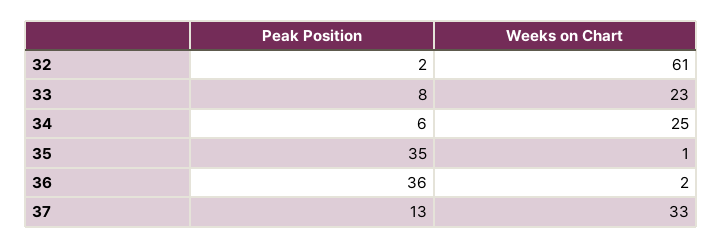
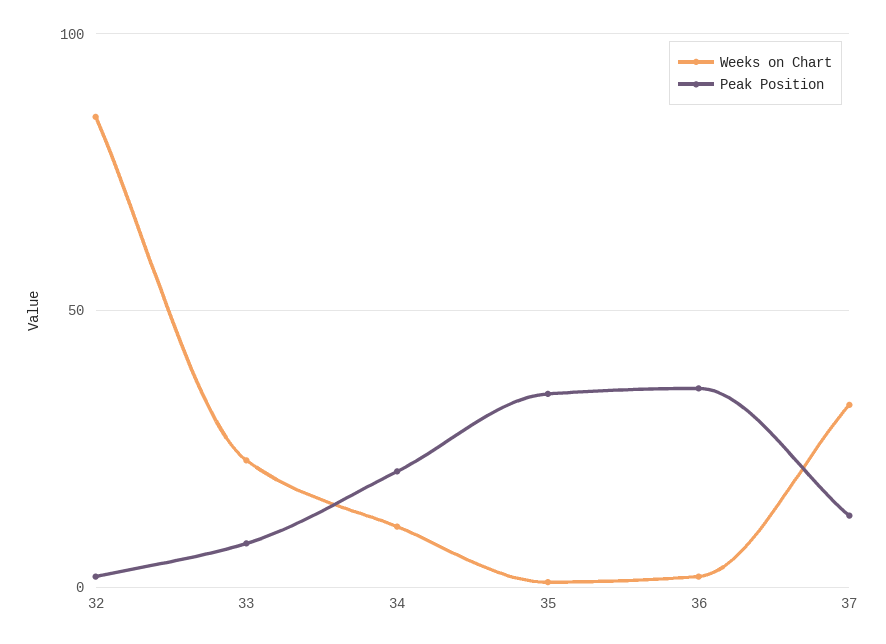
Weeks on Chart, 32: 61 -> 85
Peak Position, 34: 6 -> 20
Weeks on Chart, 34: 25 -> 10

